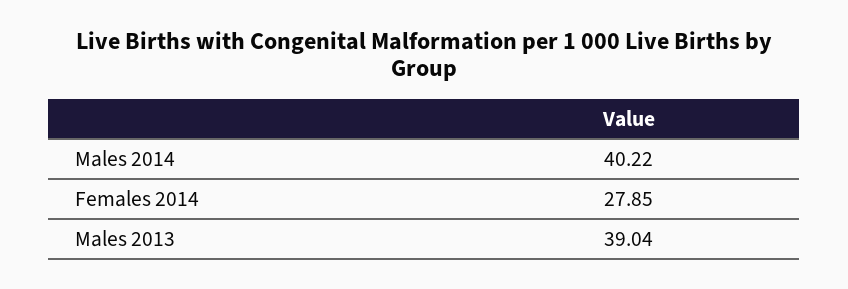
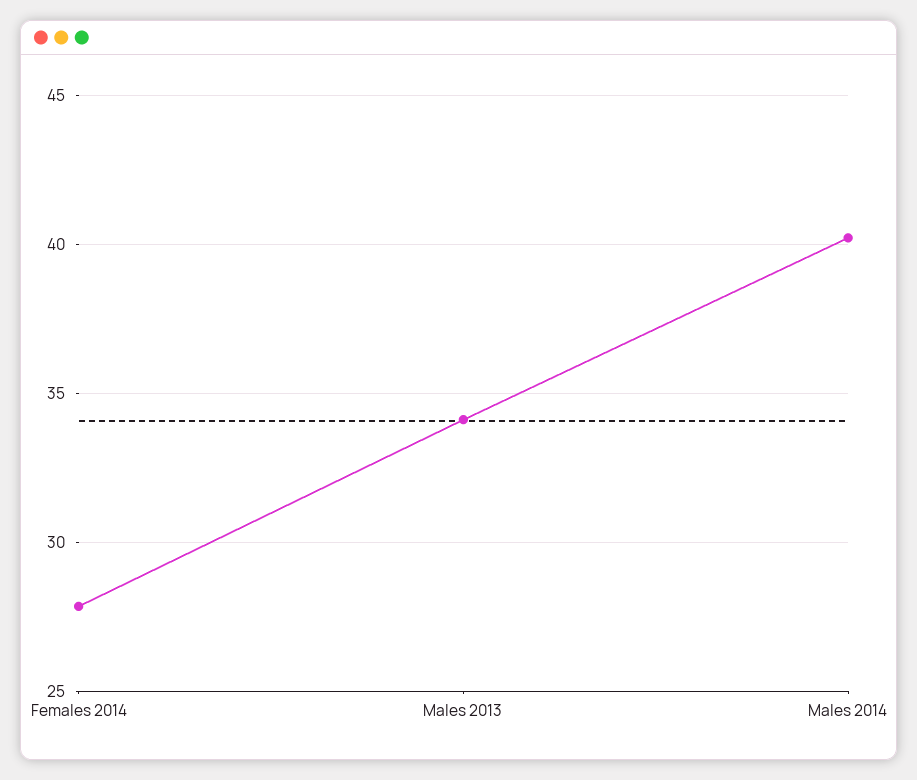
Males 2013: 39.04 -> 34

